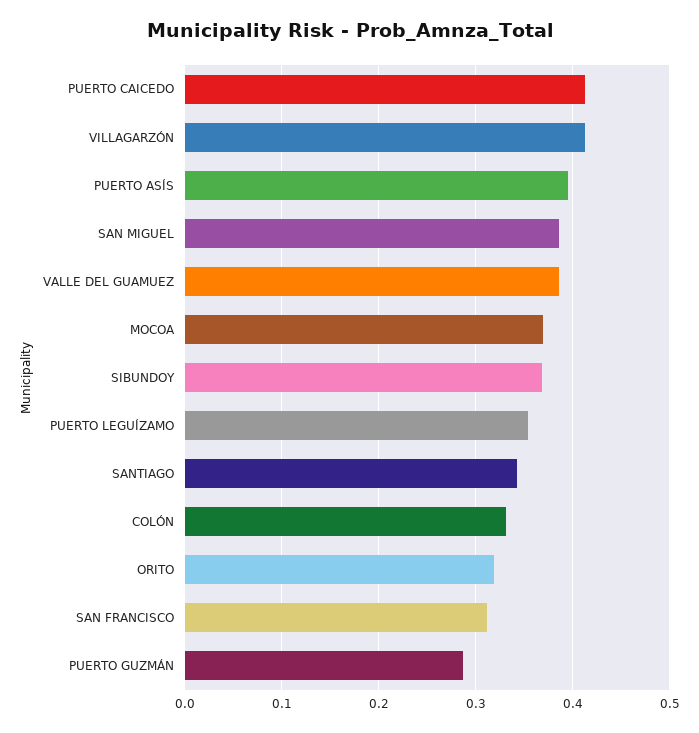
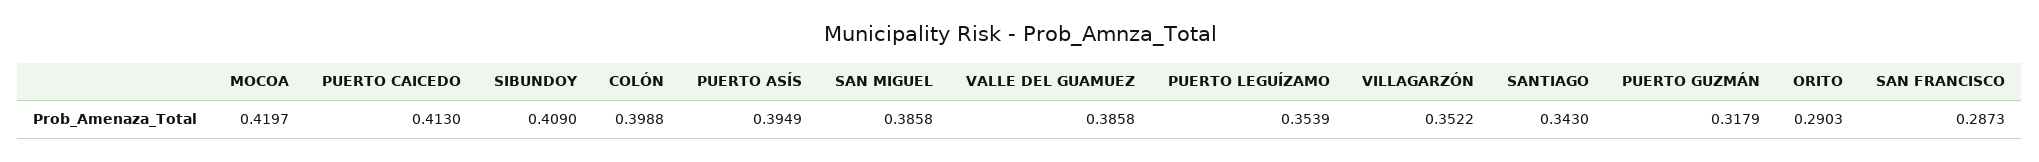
VILLAGARZÓN: 0.41 -> 0.3522
MOCOA: 0.37 -> 0.4197
SIBUNDOY: 0.37 -> 0.409
COLÓN: 0.33 -> 0.3988
ORITO: 0.32 -> 0.2903
SAN FRANCISCO: 0.31 -> 0.2873
PUERTO GUZMÁN: 0.29 -> 0.3179

